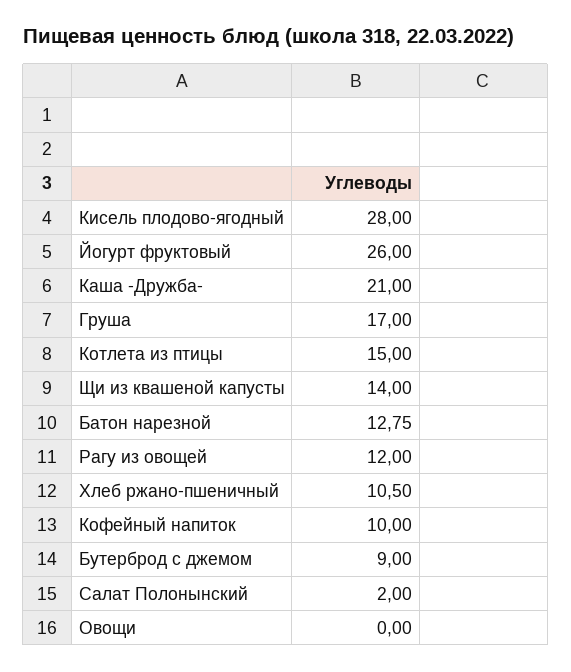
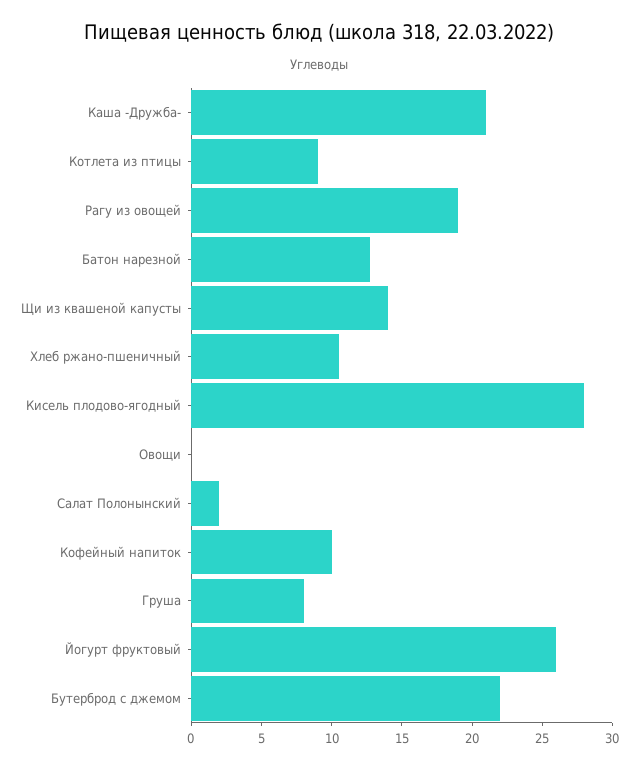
Груша: 17 -> 8
Котлета из птицы: 15 -> 9
Рагу из овощей: 12 -> 19
Бутерброд с джемом: 9 -> 22

